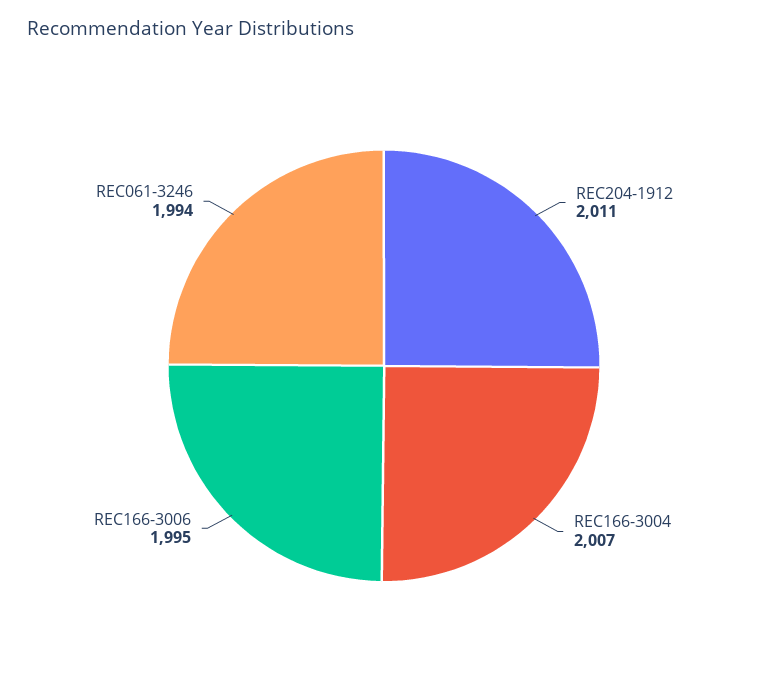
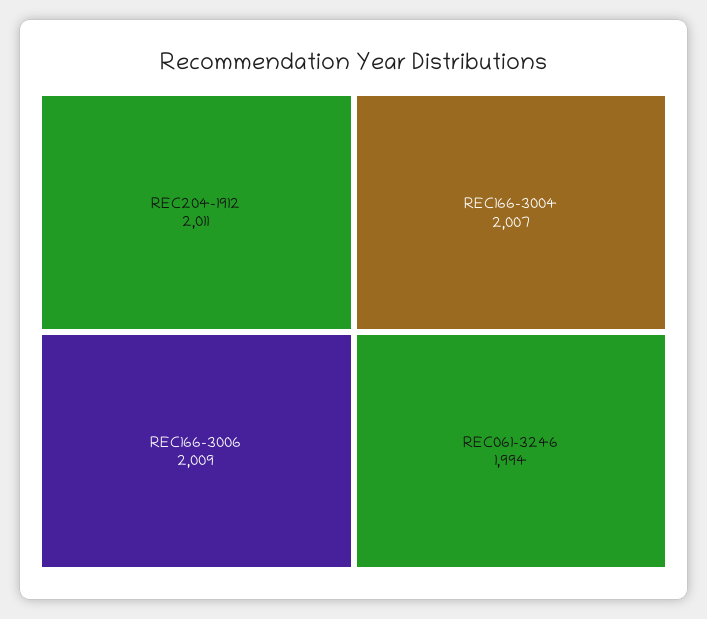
REC166-3006: 1995 -> 2009

